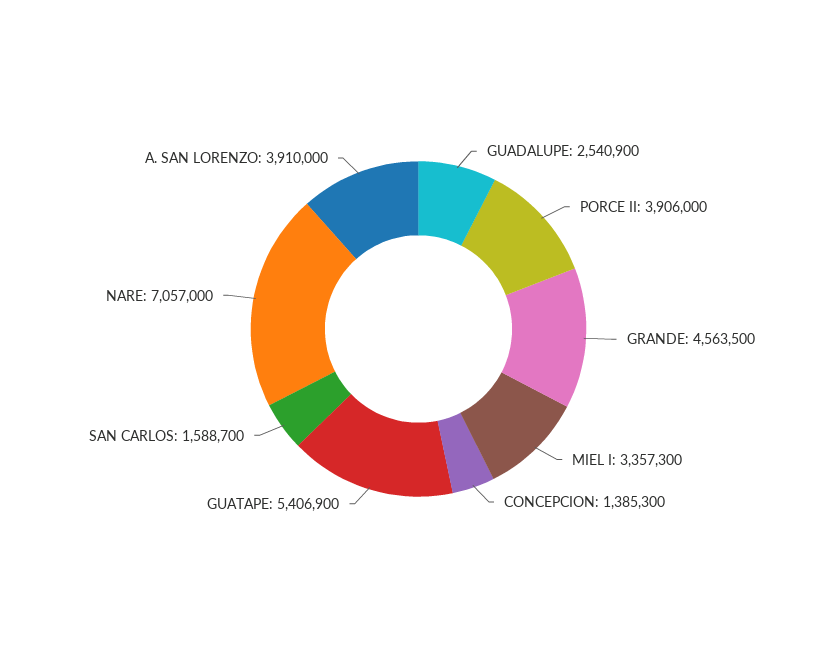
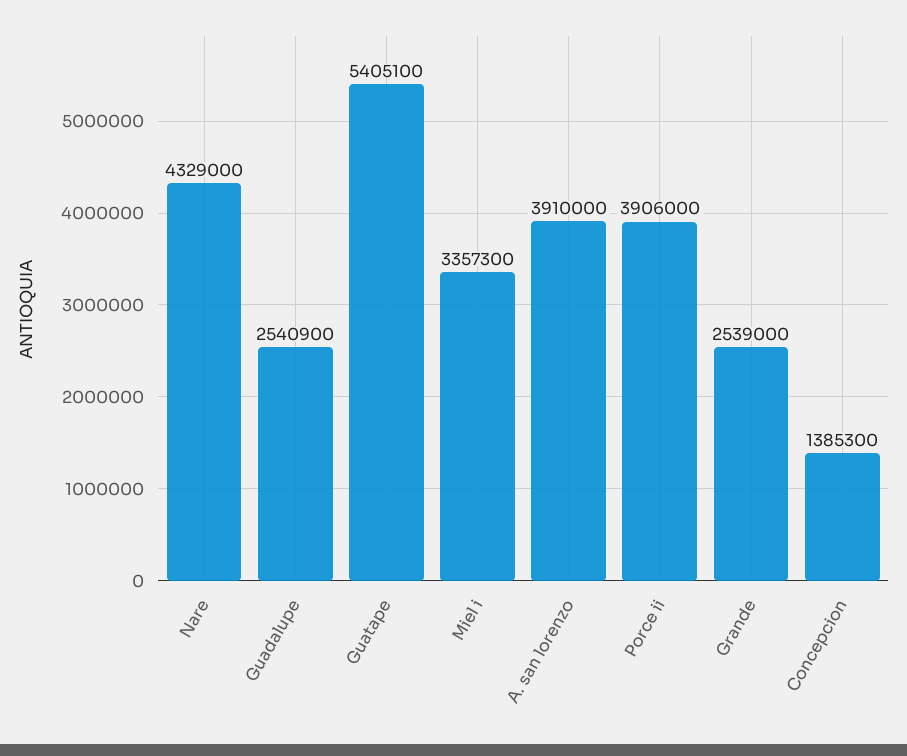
GRANDE: 4563500 -> 2539000
GUATAPE: 5406900 -> 5405100
SAN CARLOS: 1588700 -> none
NARE: 7057000 -> 4329000

